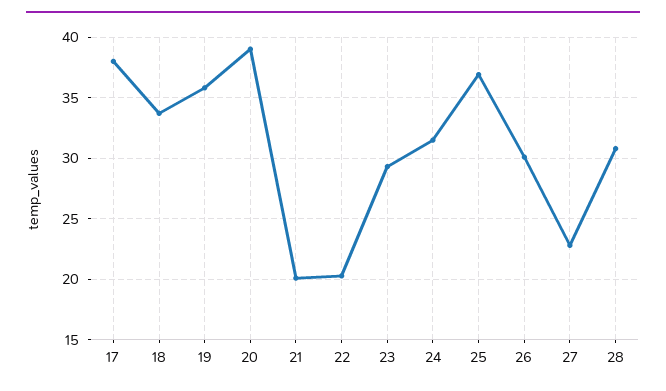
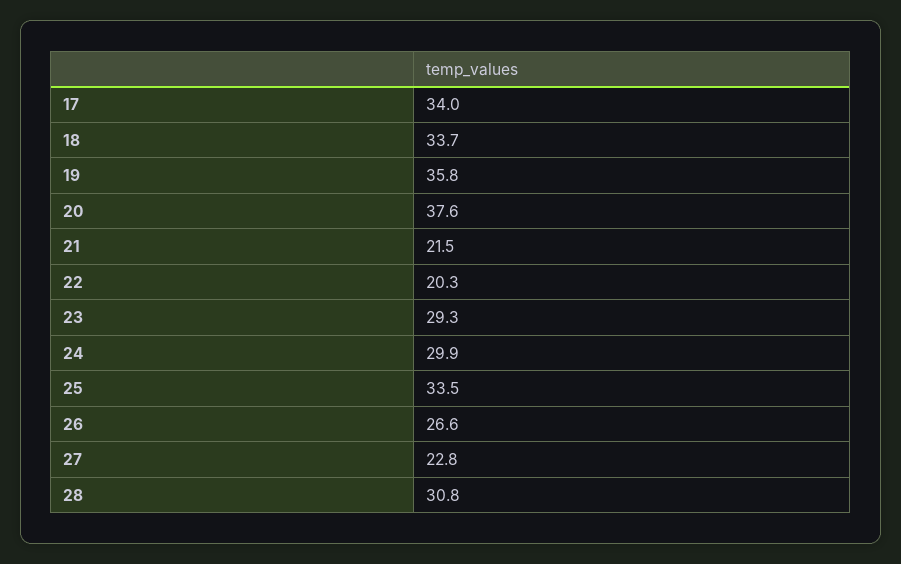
17: 38 -> 34
20: 39 -> 37.6
21: 20 -> 21.5
24: 31.5 -> 29.9
25: 37 -> 33.5
26: 30 -> 26.6

